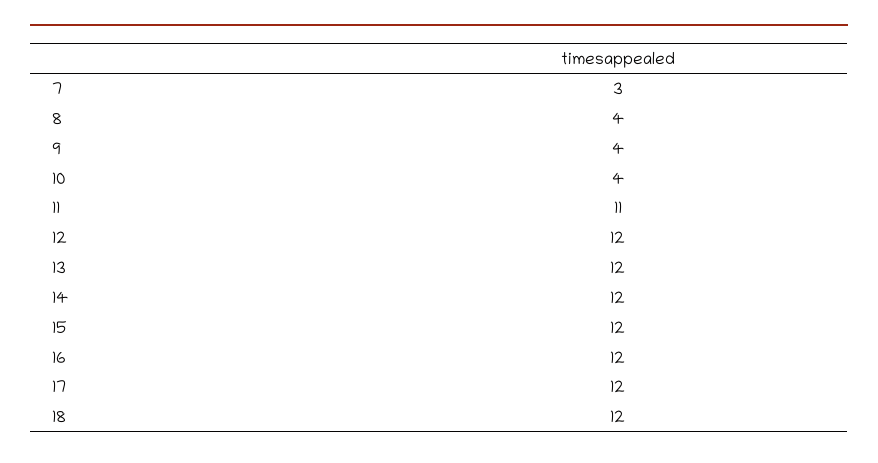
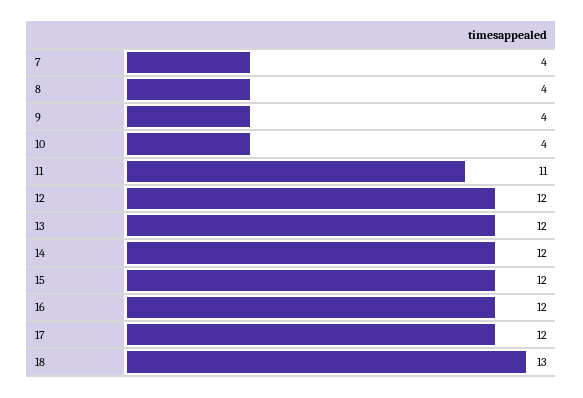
7: 3 -> 4
18: 12 -> 13

